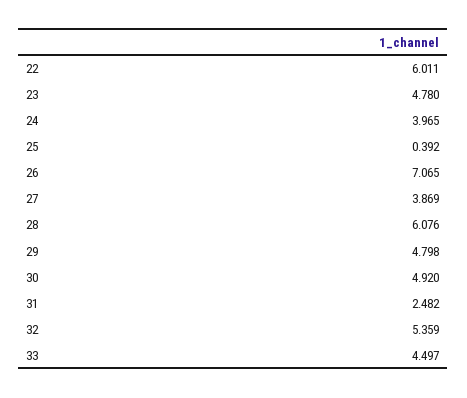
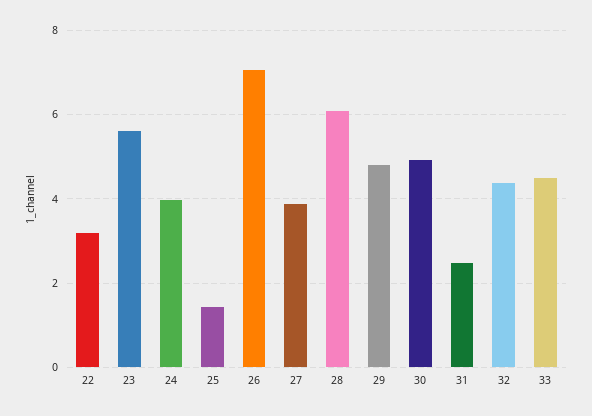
22: 6.011 -> 3.2
23: 4.78 -> 5.6
25: 0.392 -> 1.4
32: 5.359 -> 4.4

